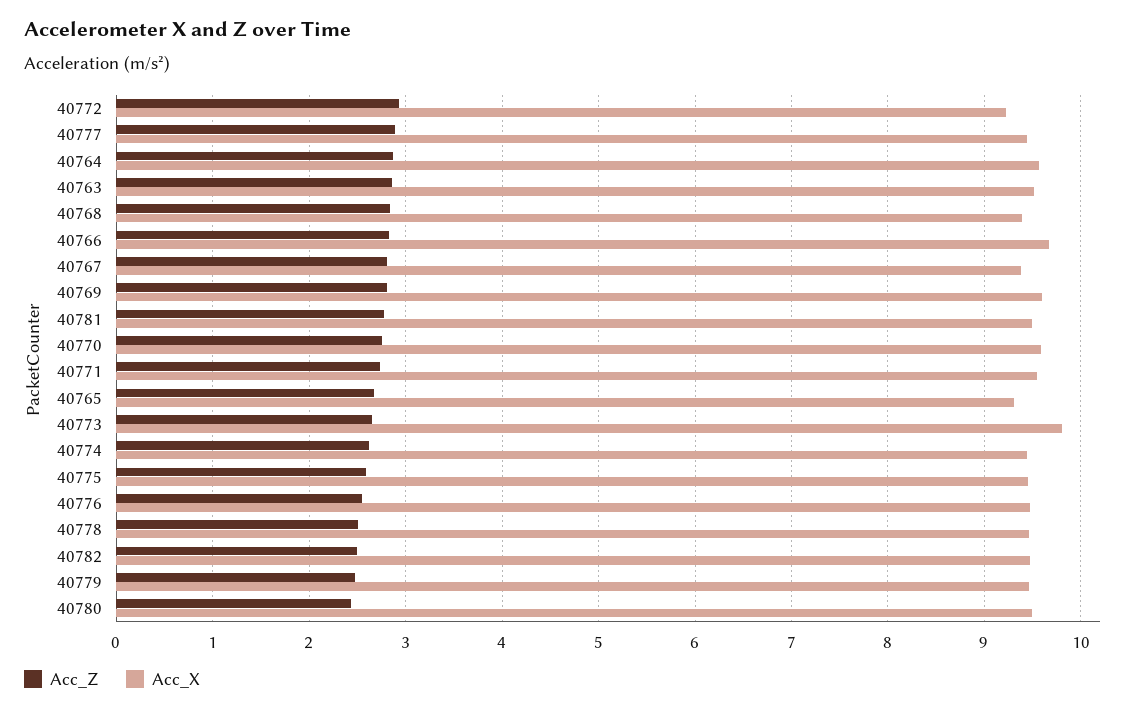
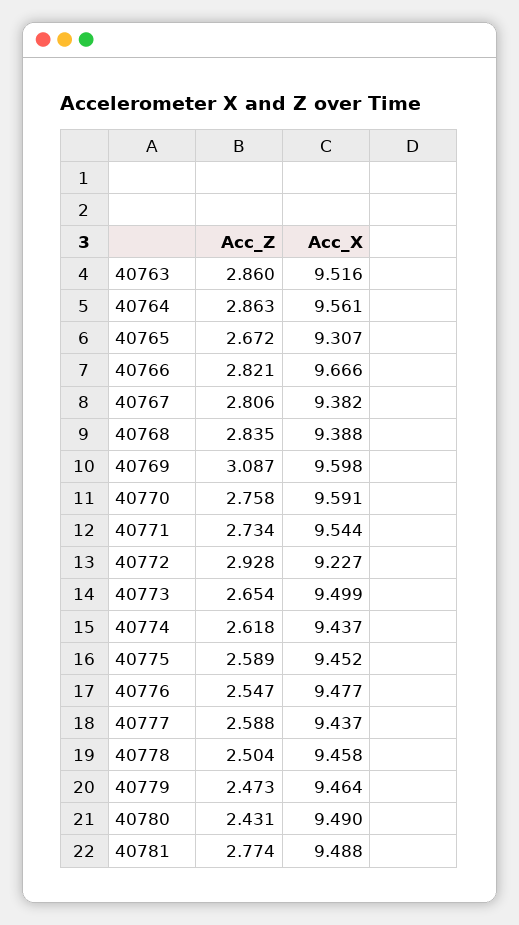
Acc_Z, 40777: 2.9 -> 2.588
Acc_Z, 40769: 2.8 -> 3.087
Acc_X, 40773: 9.8 -> 9.499
Acc_Z, 40782: 2.5 -> none
Acc_X, 40782: 9.5 -> none

